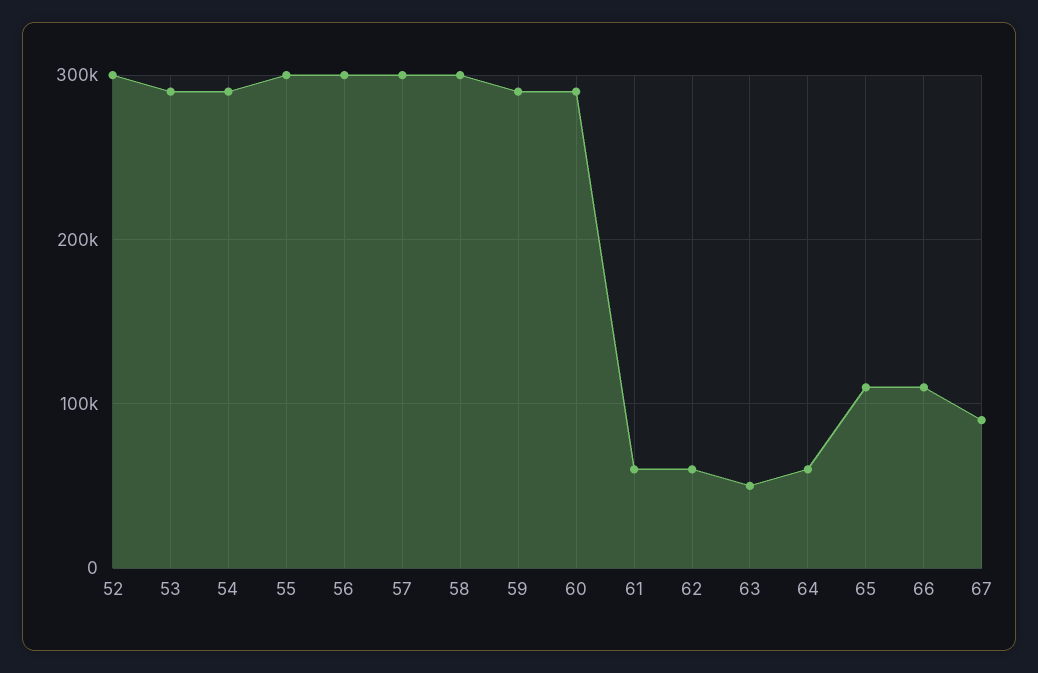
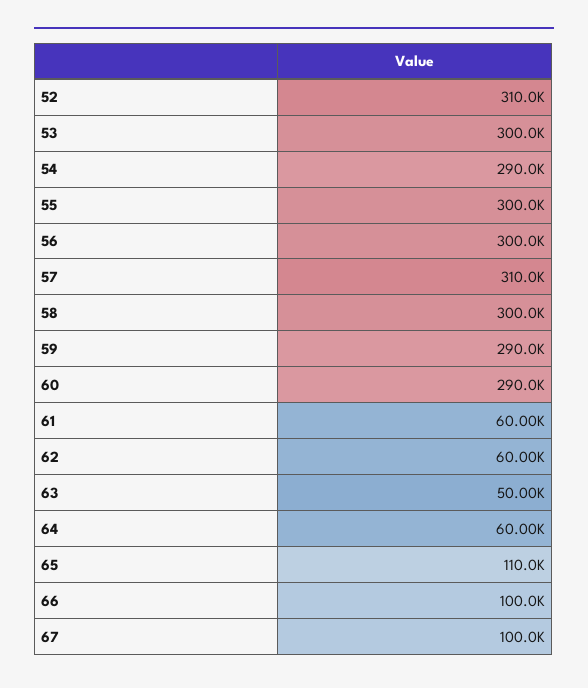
52: 300000 -> 310000
53: 290000 -> 300000
57: 300000 -> 310000
66: 110000 -> 100000
67: 90000 -> 100000

